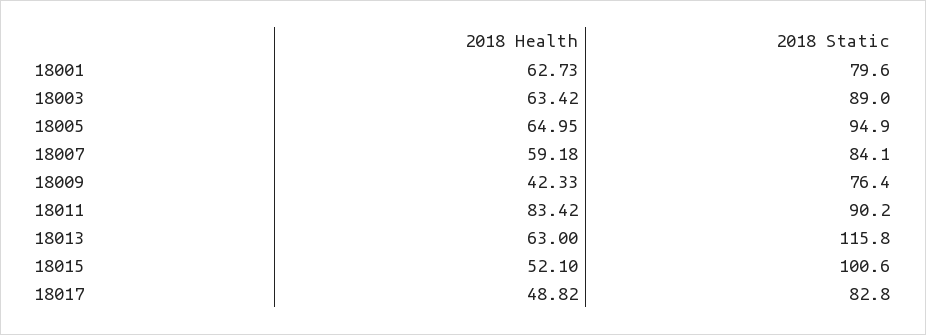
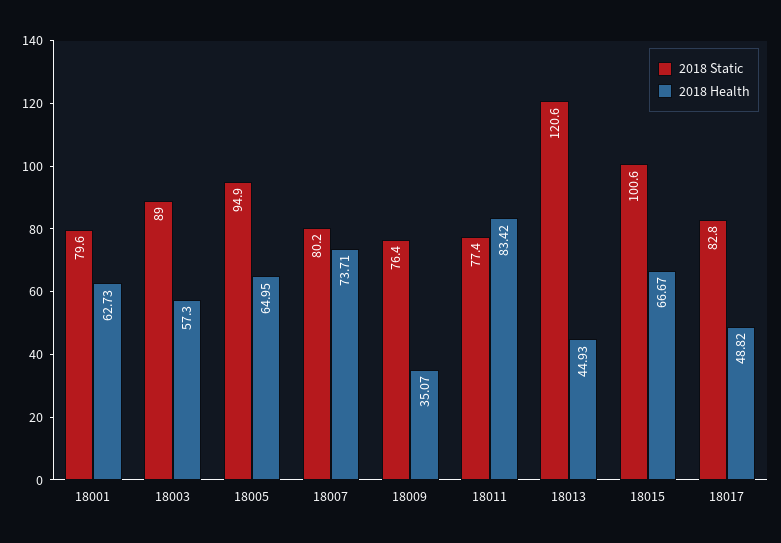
2018 Health, 18003: 63.42 -> 57.3
2018 Health, 18007: 59.18 -> 73.71
2018 Static, 18007: 84.1 -> 80.2
2018 Health, 18009: 42.33 -> 35.07
2018 Static, 18011: 90.2 -> 77.4
2018 Health, 18013: 63 -> 44.93
2018 Static, 18013: 115.8 -> 120.6
2018 Health, 18015: 52.1 -> 66.67

